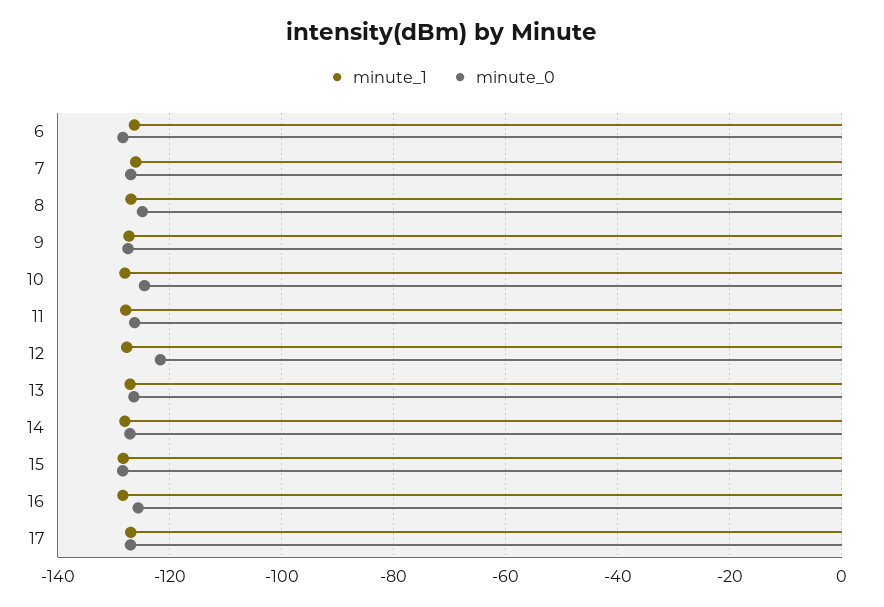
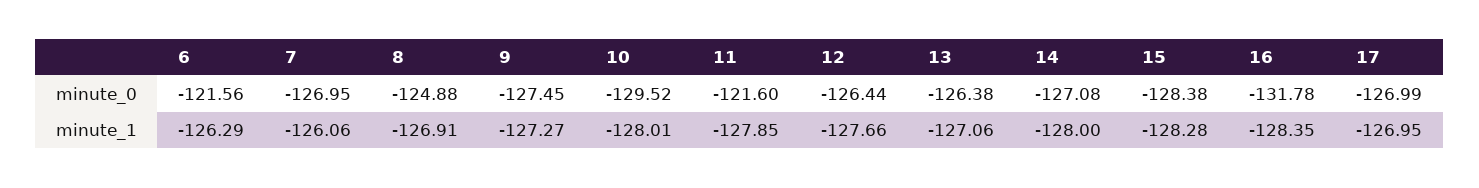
minute_0, 6: -128 -> -121.56
minute_0, 10: -124 -> -129.52
minute_0, 11: -126 -> -121.6
minute_0, 12: -122 -> -126.44
minute_0, 16: -126 -> -131.78

